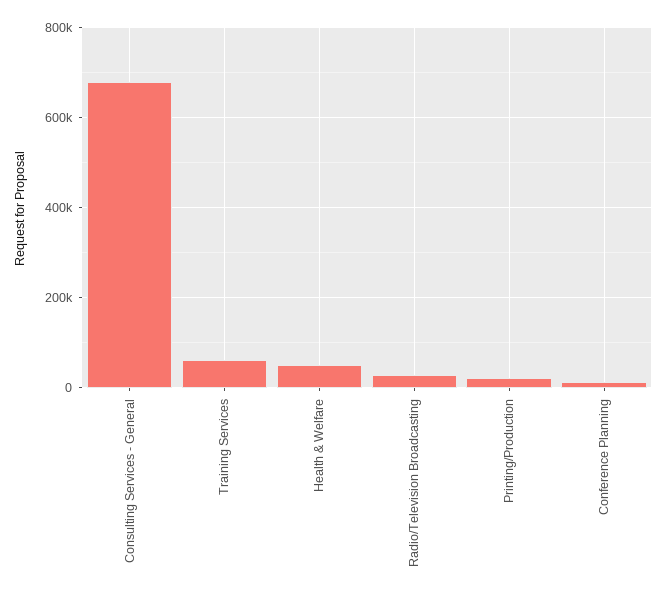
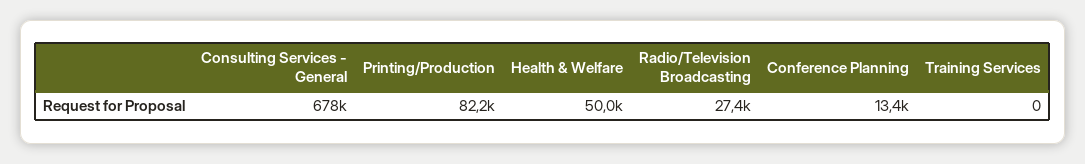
Training Services: 60000 -> 0
Printing/Production: 20000 -> 82200

